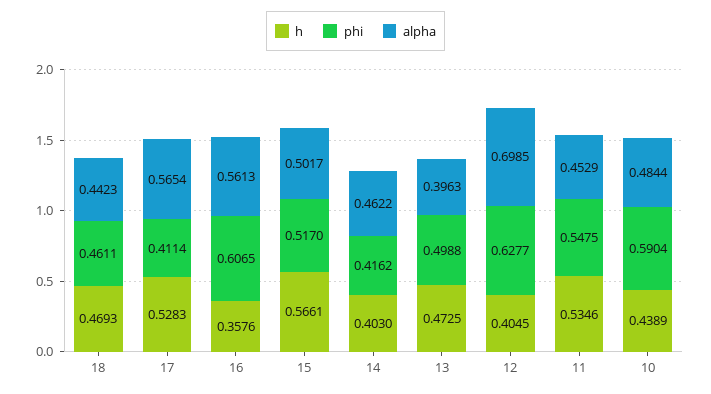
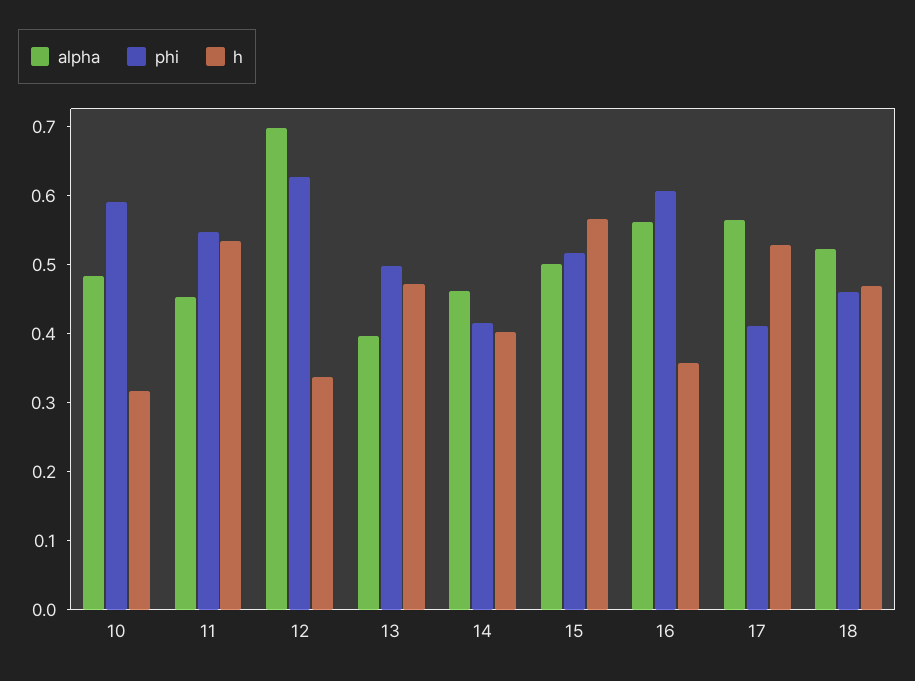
alpha, 18: 0.4423 -> 0.52
h, 12: 0.4045 -> 0.34
h, 10: 0.4389 -> 0.32

